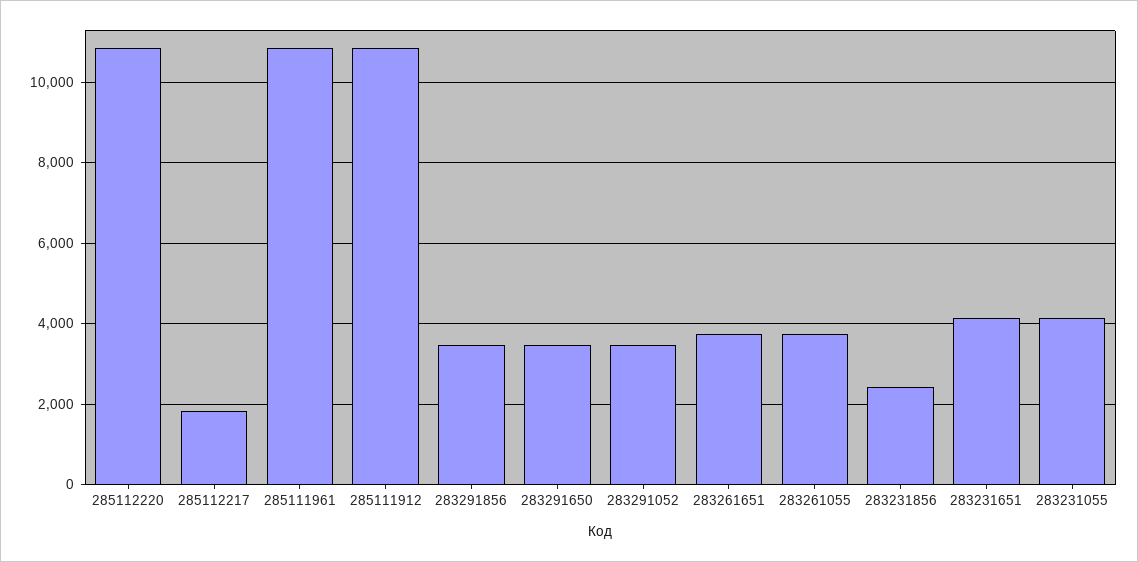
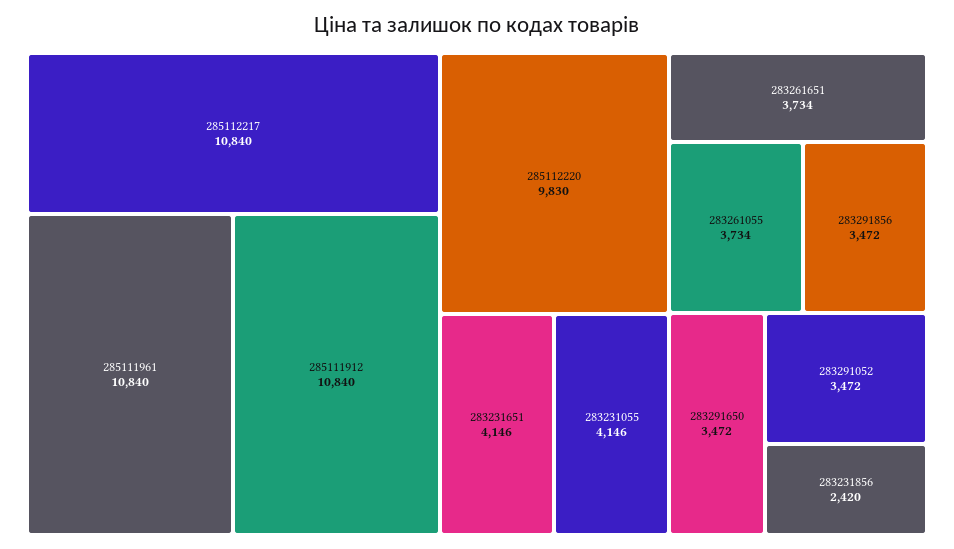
285112220: 10800 -> 9830
285112217: 1800 -> 10840

